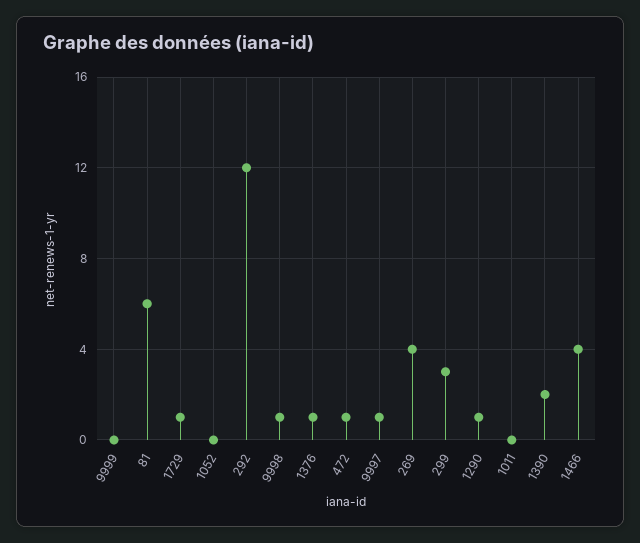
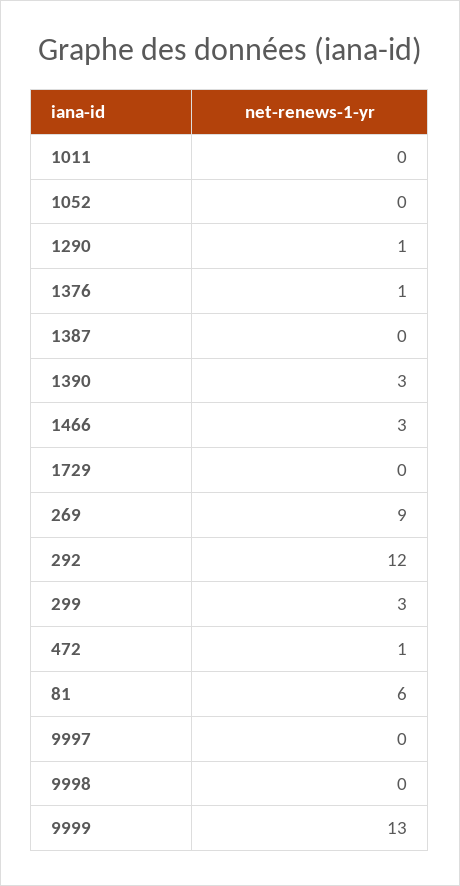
9999: 0 -> 13
1729: 1 -> 0
9998: 1 -> 0
9997: 1 -> 0
269: 4 -> 9
1390: 2 -> 3
1466: 4 -> 3
1387: none -> 0

